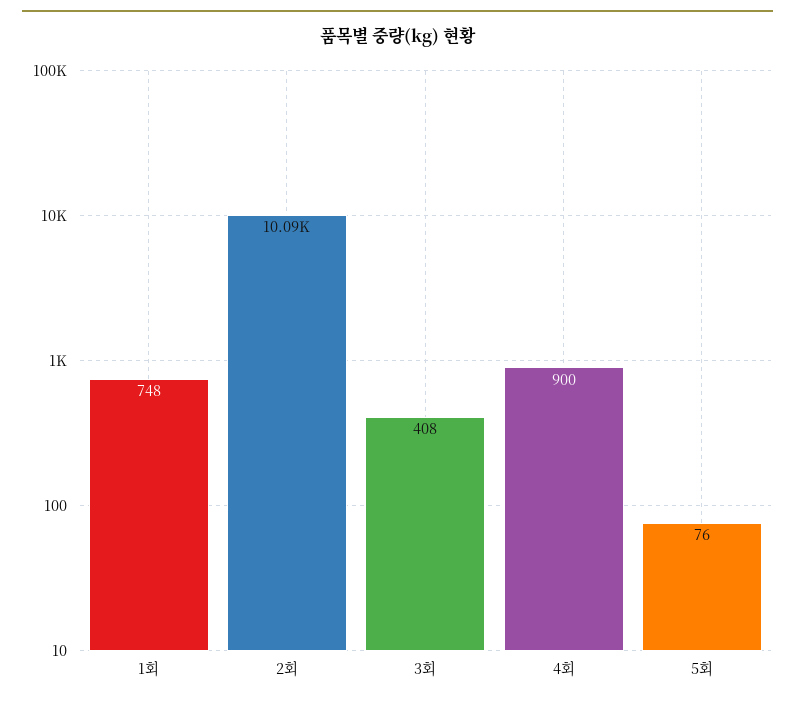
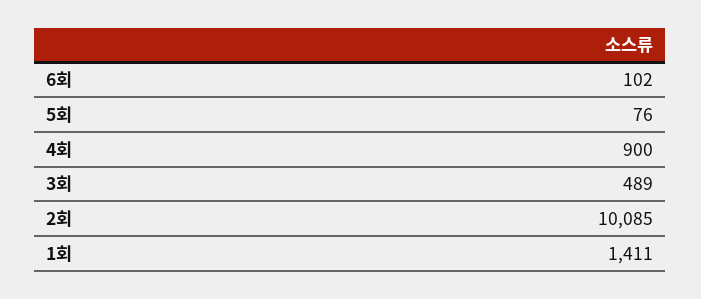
1회: 748 -> 1411
3회: 408 -> 489
6회: none -> 102

